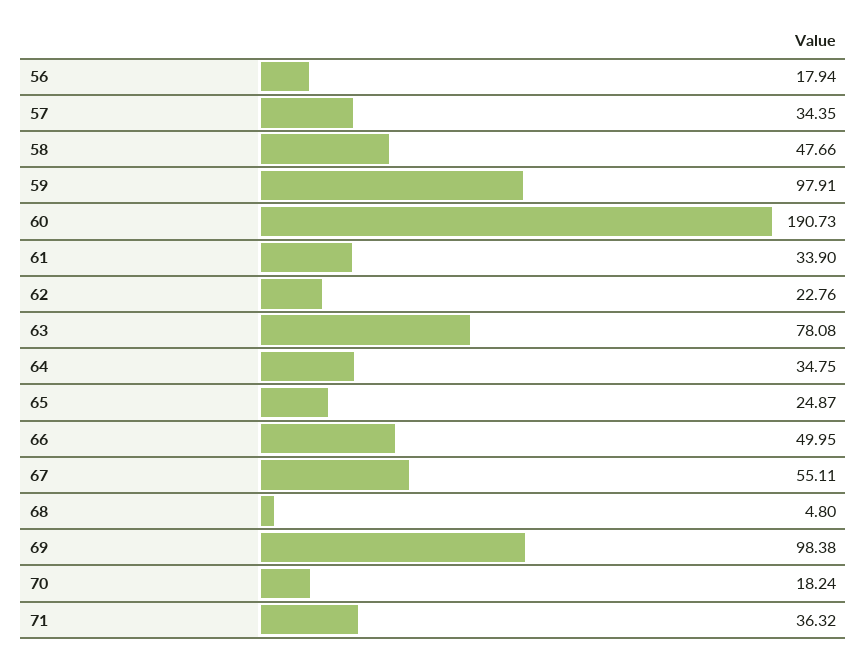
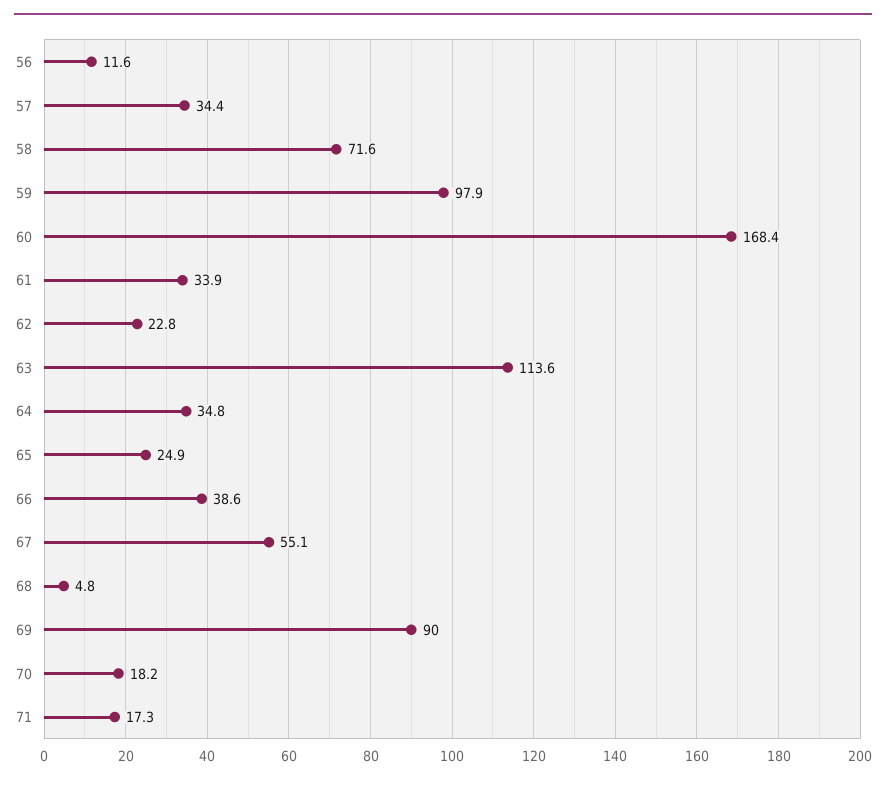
56: 17.94 -> 11.6
58: 47.66 -> 71.6
60: 190.73 -> 168.4
63: 78.08 -> 113.6
66: 49.95 -> 38.6
69: 98.38 -> 90
71: 36.32 -> 17.3

